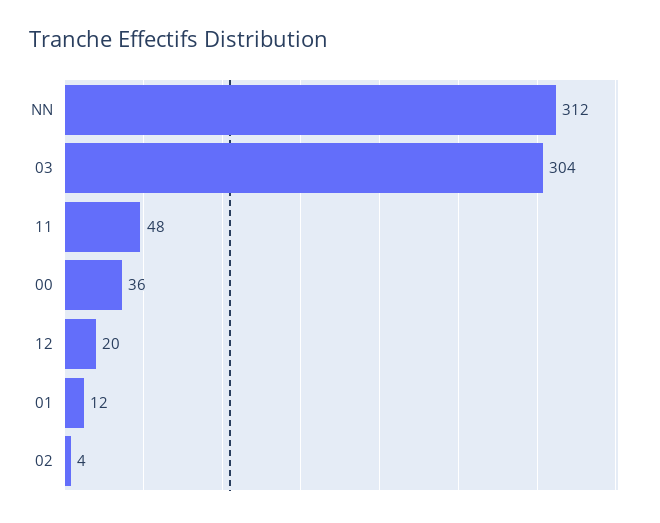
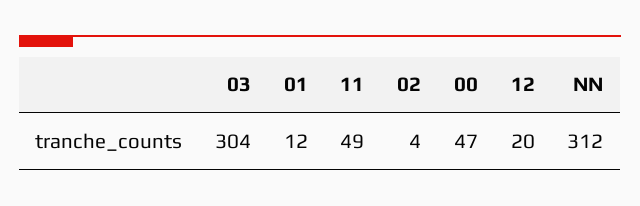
11: 48 -> 49
00: 36 -> 47

